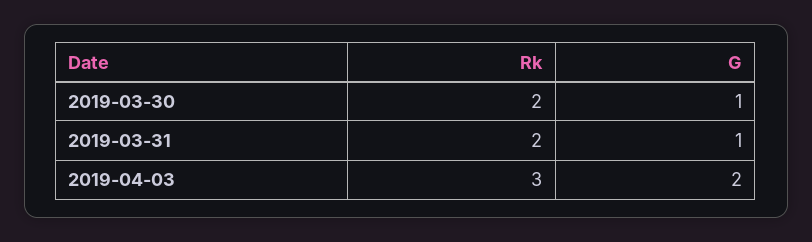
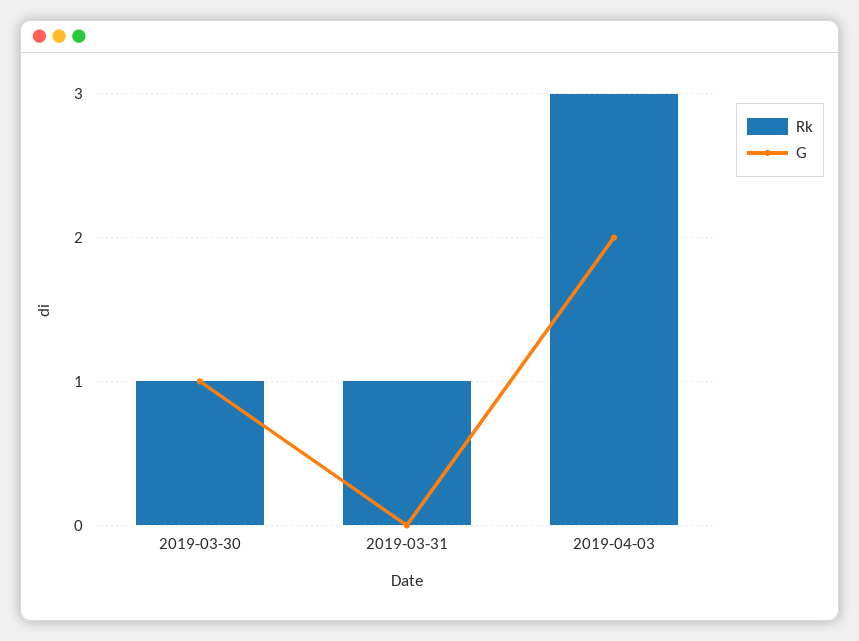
Rk, 2019-03-30: 2 -> 1
Rk, 2019-03-31: 2 -> 1
G, 2019-03-31: 1 -> 0

